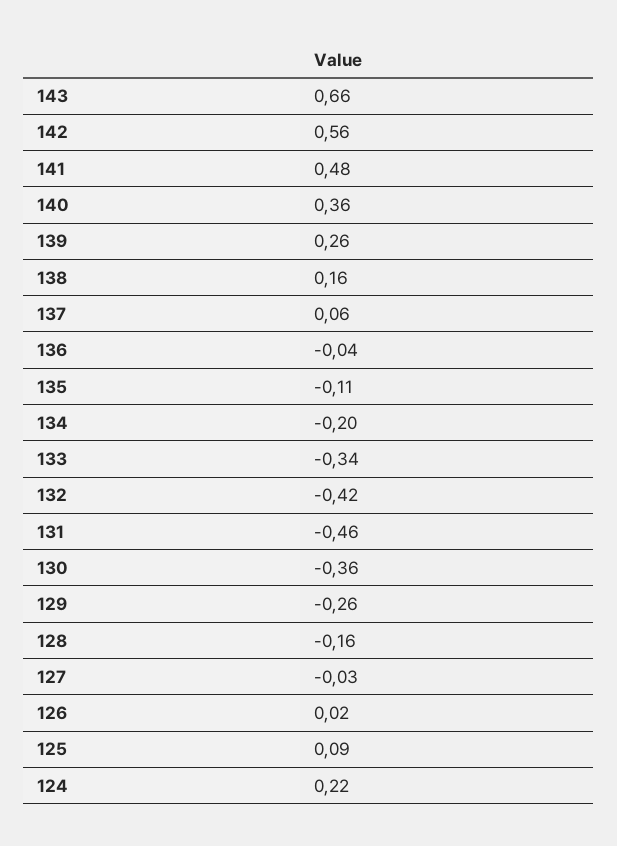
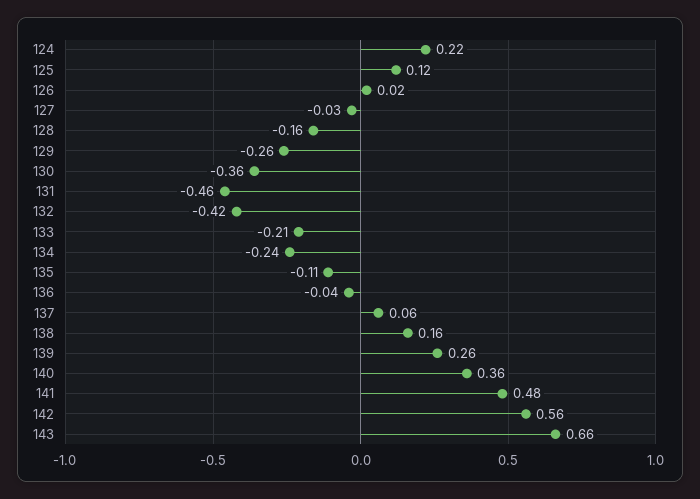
134: -0.2 -> -0.24
133: -0.34 -> -0.21
125: 0.09 -> 0.12

